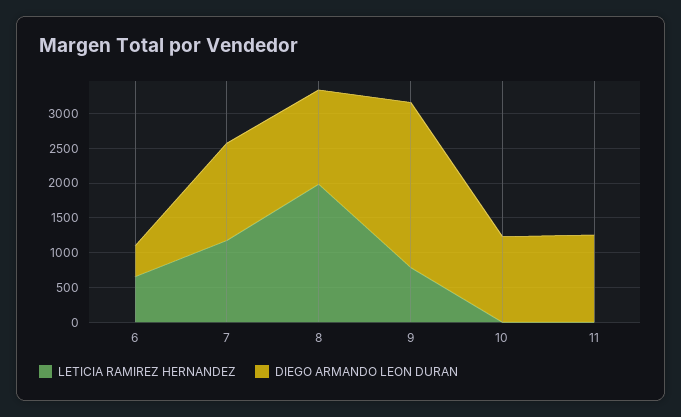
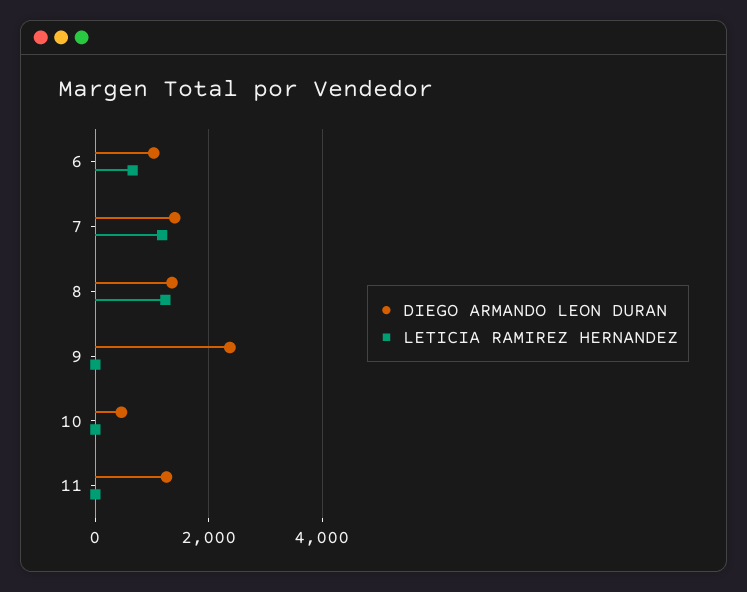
DIEGO ARMANDO LEON DURAN, 6: 500 -> 1000
LETICIA RAMIREZ HERNANDEZ, 8: 2000 -> 1200
LETICIA RAMIREZ HERNANDEZ, 9: 750 -> 0
DIEGO ARMANDO LEON DURAN, 10: 1250 -> 400

